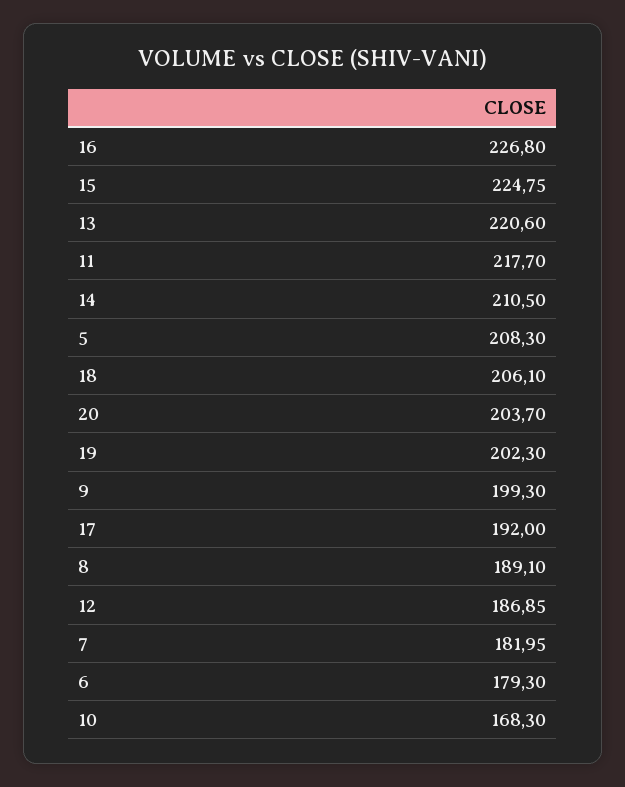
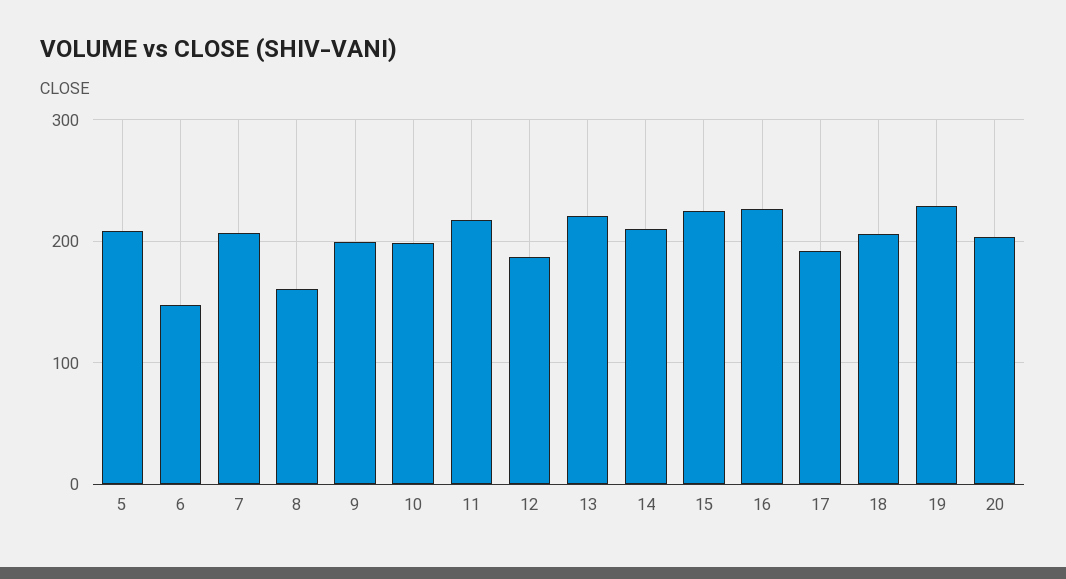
19: 202.3 -> 230
8: 189.1 -> 160
7: 181.95 -> 210
6: 179.3 -> 150
10: 168.3 -> 200

